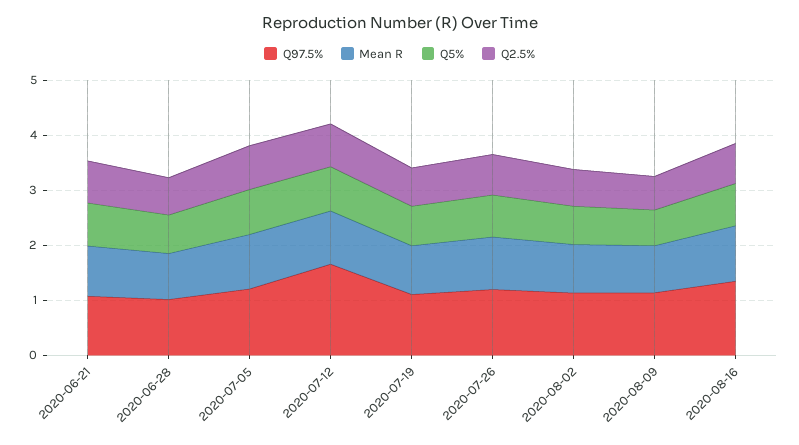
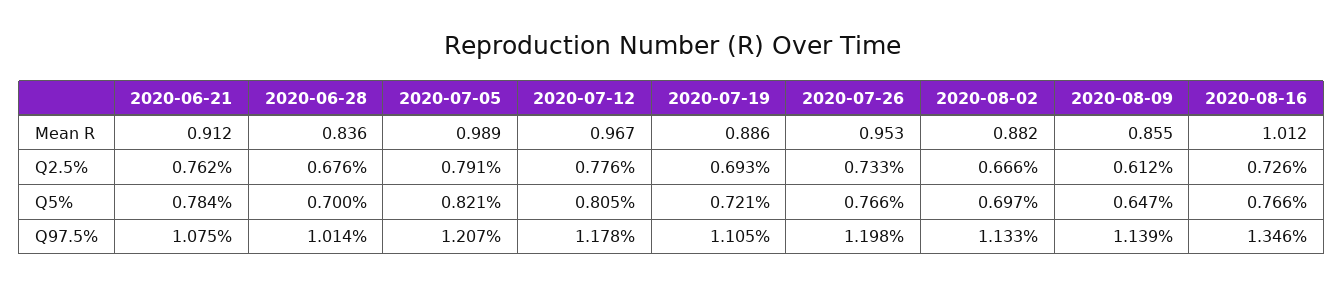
Q97.5%, 2020-07-12: 1.6 -> 1.178

